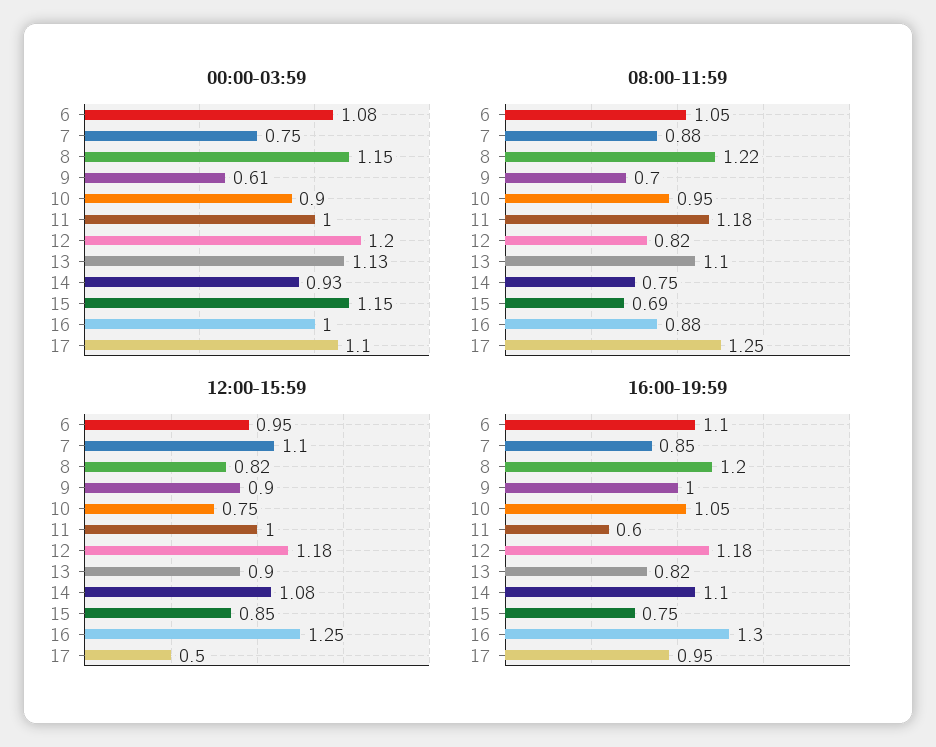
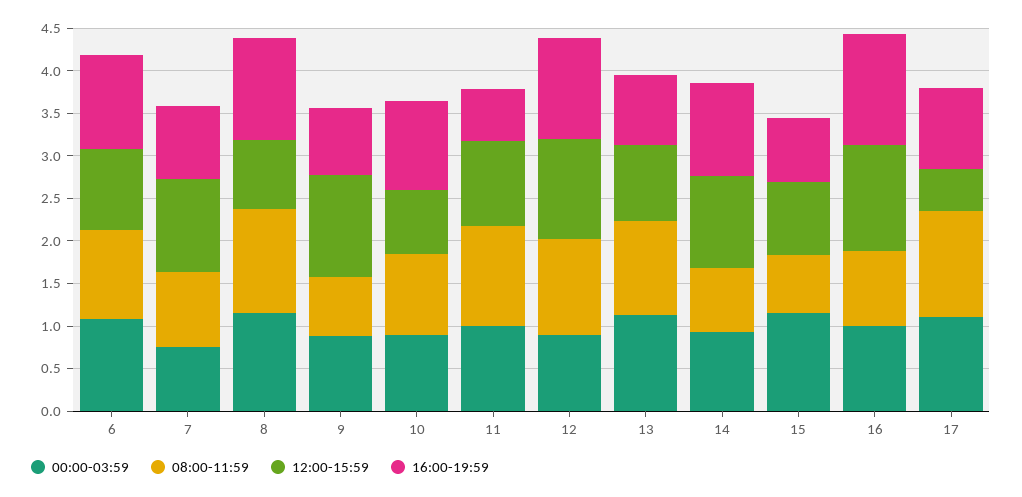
00:00-03:59, 9: 0.61 -> 0.9
00:00-03:59, 12: 1.2 -> 0.9
08:00-11:59, 12: 0.82 -> 1.1
12:00-15:59, 9: 0.9 -> 1.2
16:00-19:59, 9: 1 -> 0.8

